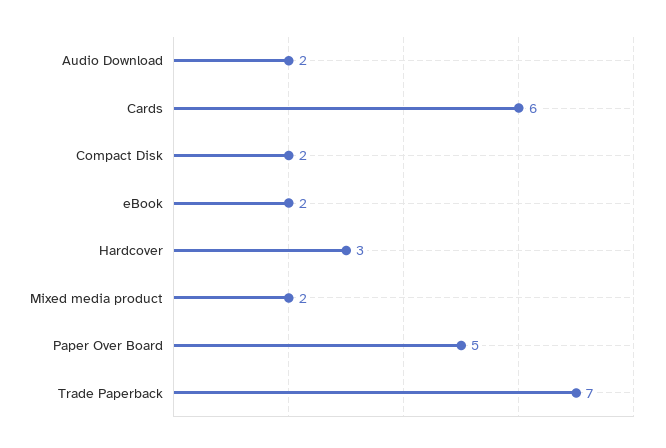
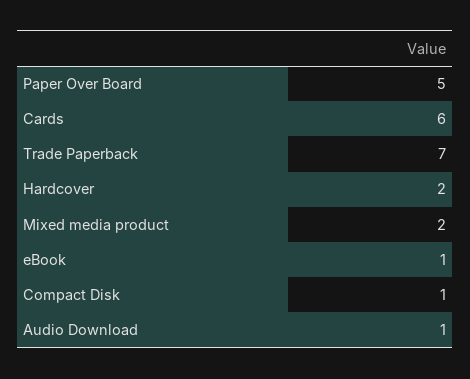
Audio Download: 2 -> 1
Compact Disk: 2 -> 1
eBook: 2 -> 1
Hardcover: 3 -> 2

